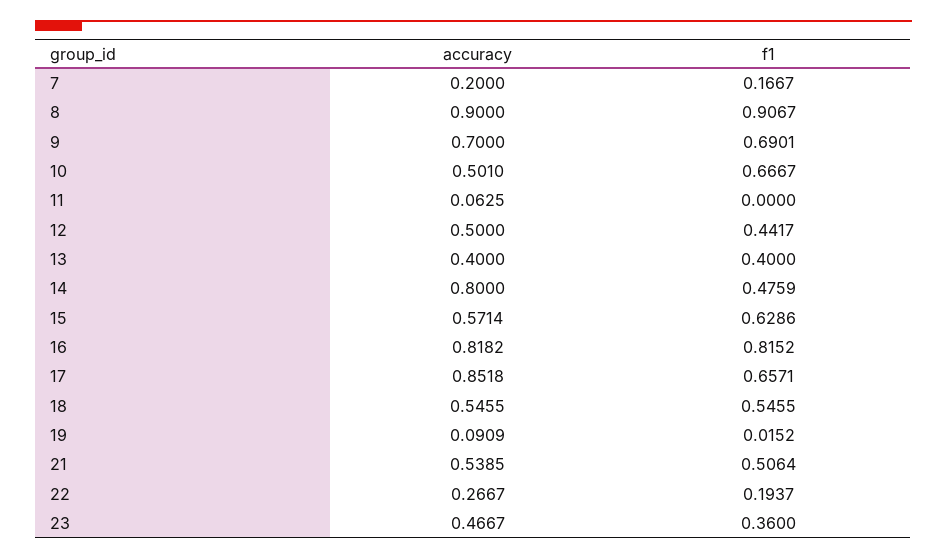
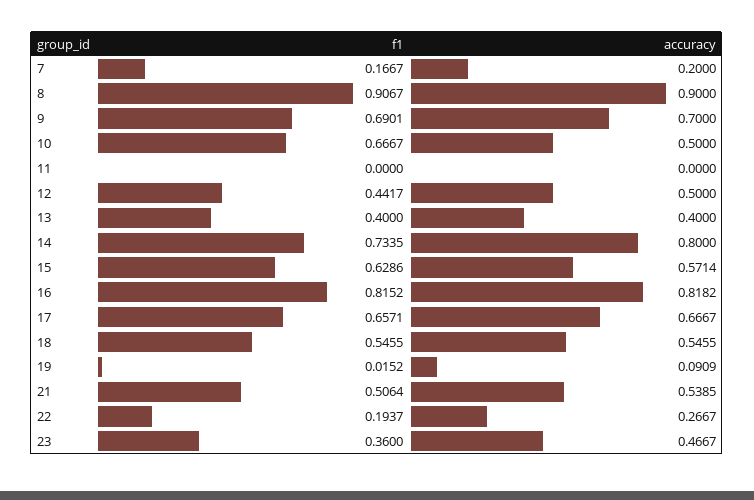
accuracy, 10: 0.501 -> 0.5
accuracy, 11: 0.0625 -> 0
f1, 14: 0.4759 -> 0.7335
accuracy, 17: 0.8518 -> 0.6667

